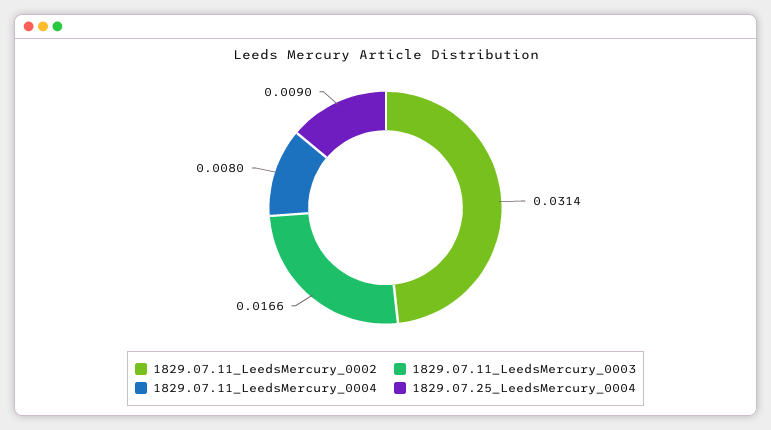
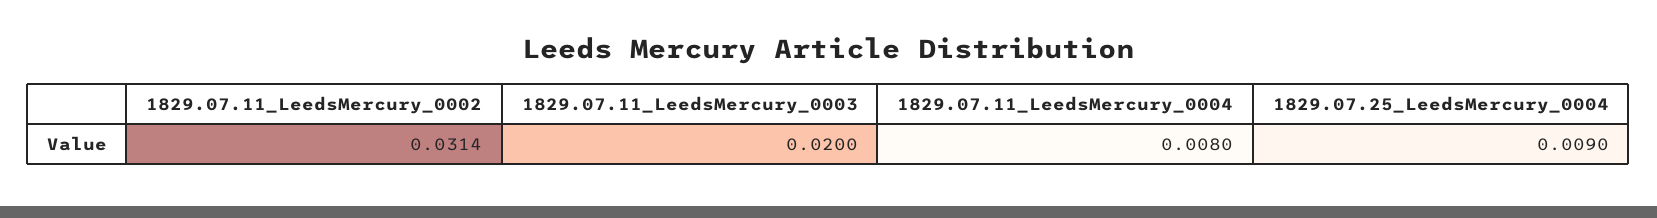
1829.07.11_LeedsMercury_0003: 0.0166 -> 0.02

